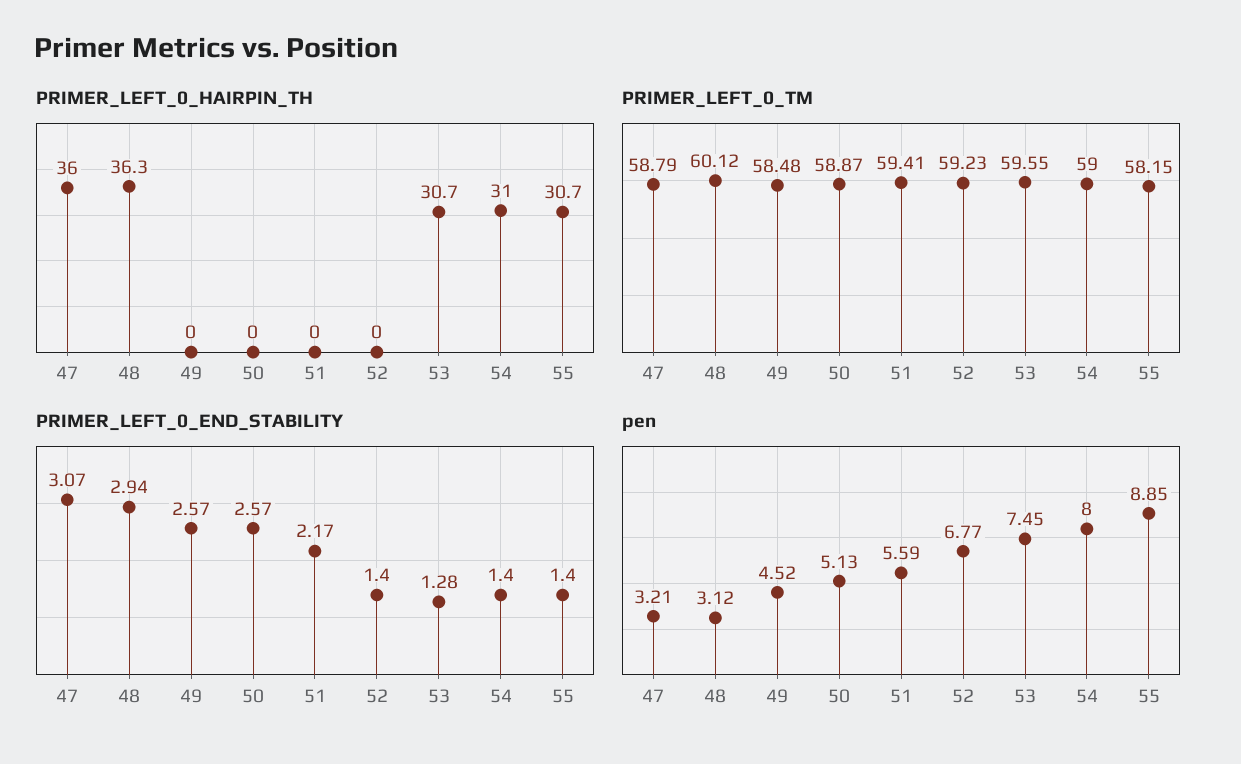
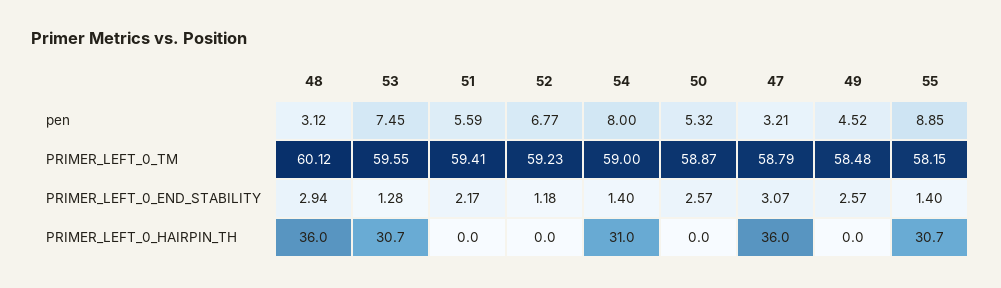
PRIMER_LEFT_0_HAIRPIN_TH, 48: 36.3 -> 36
PRIMER_LEFT_0_END_STABILITY, 52: 1.4 -> 1.18
pen, 50: 5.13 -> 5.32

